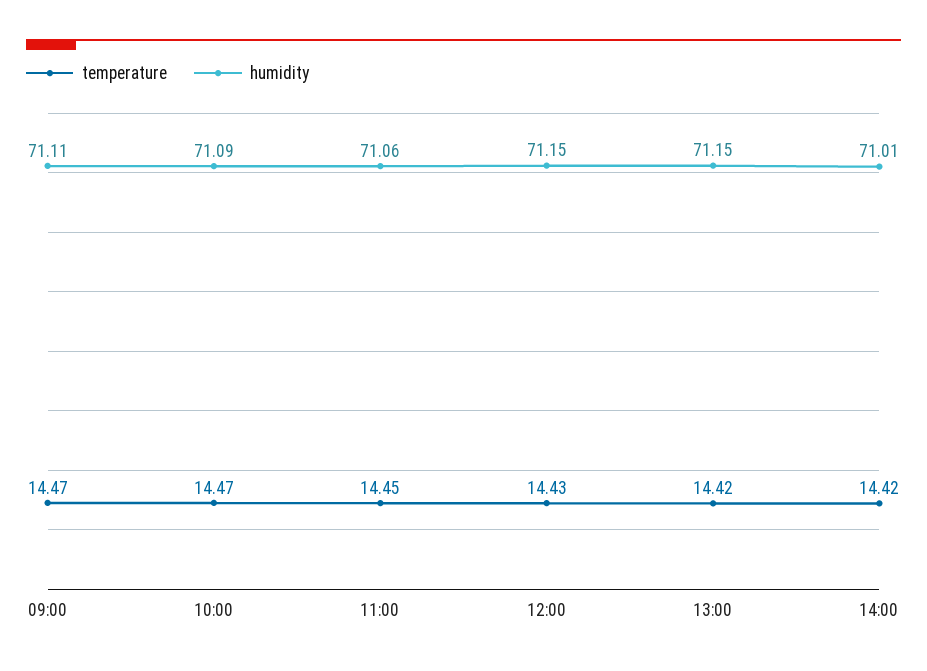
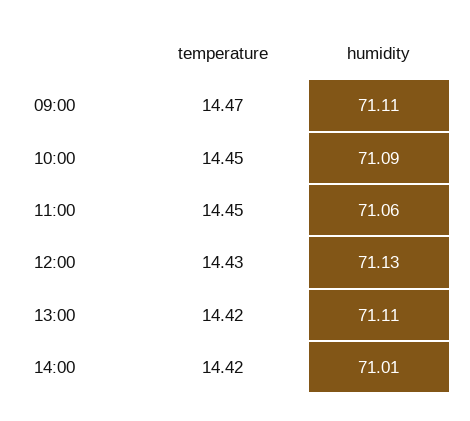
temperature, 10:00: 14.47 -> 14.45
humidity, 12:00: 71.15 -> 71.13
humidity, 13:00: 71.15 -> 71.11

